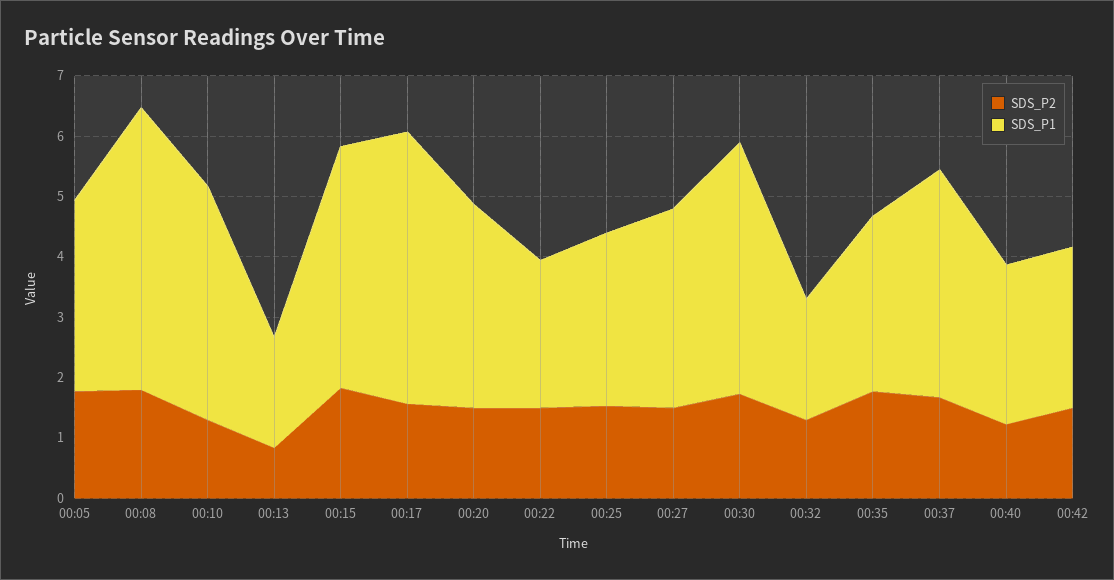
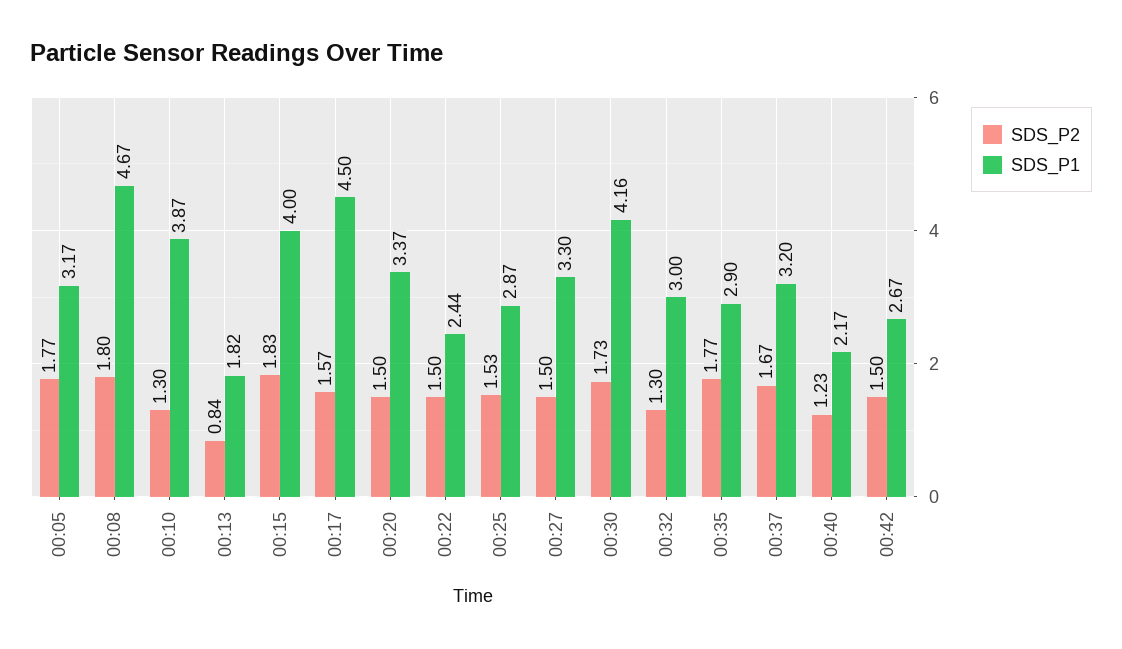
SDS_P1, 00:32: 2 -> 3
SDS_P1, 00:37: 3.8 -> 3.2
SDS_P1, 00:40: 2.6 -> 2.17

